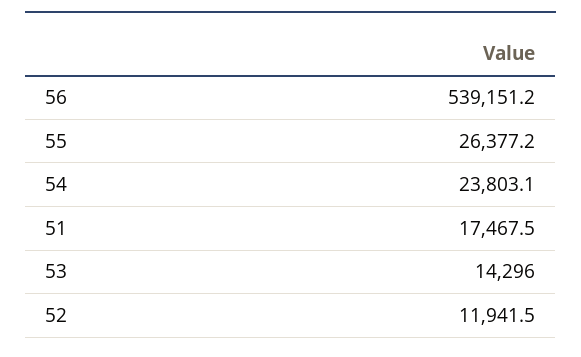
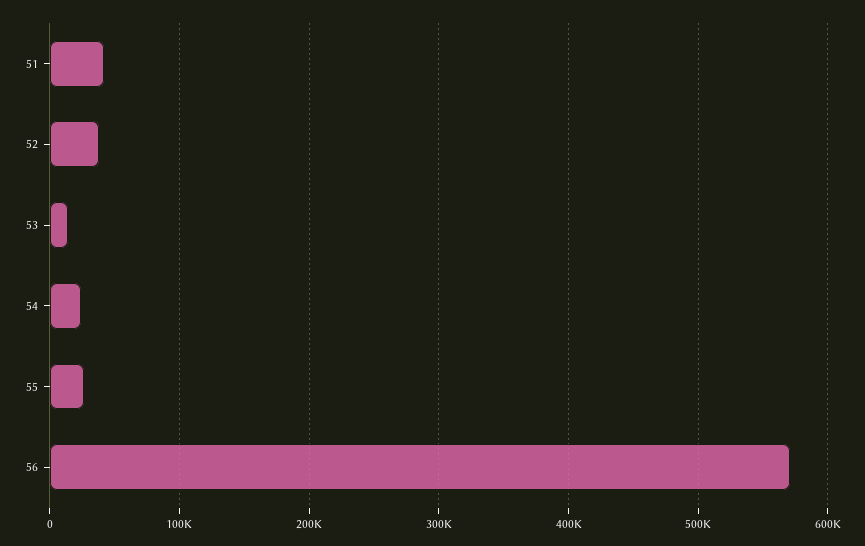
56: 539151.2 -> 570000
51: 17467.5 -> 40000
52: 11941.5 -> 40000

